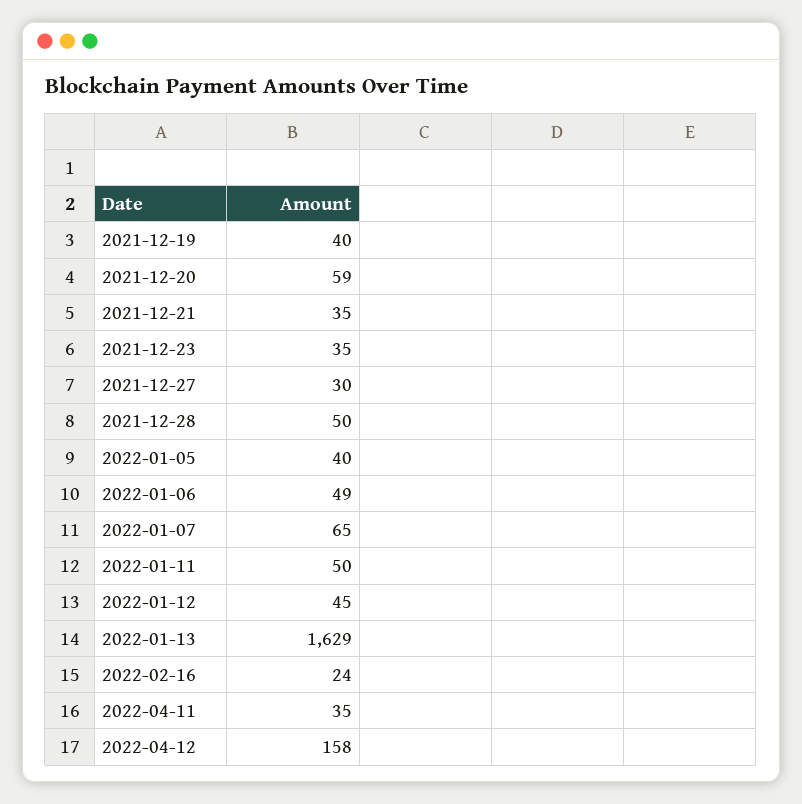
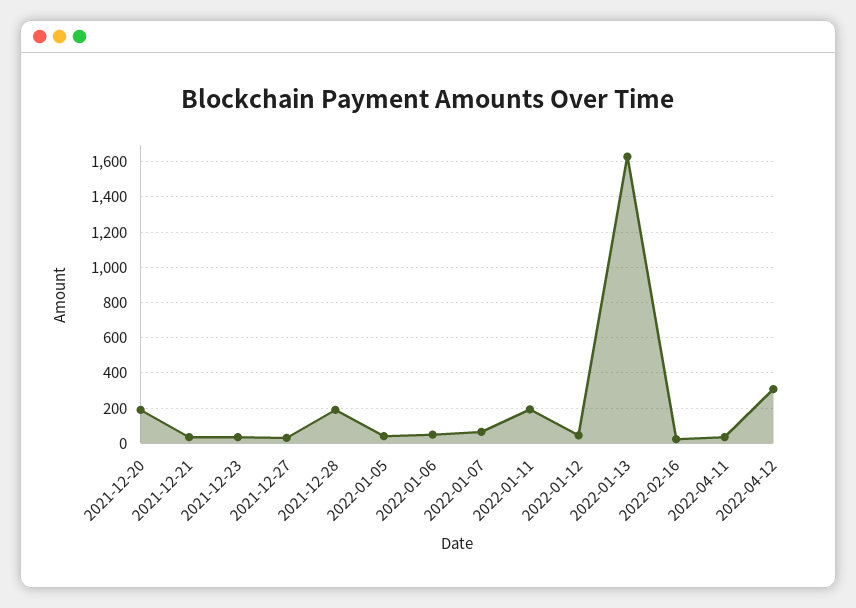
2021-12-19: 40 -> none
2021-12-20: 59 -> 200
2021-12-28: 50 -> 200
2022-01-11: 50 -> 200
2022-04-12: 158 -> 300

